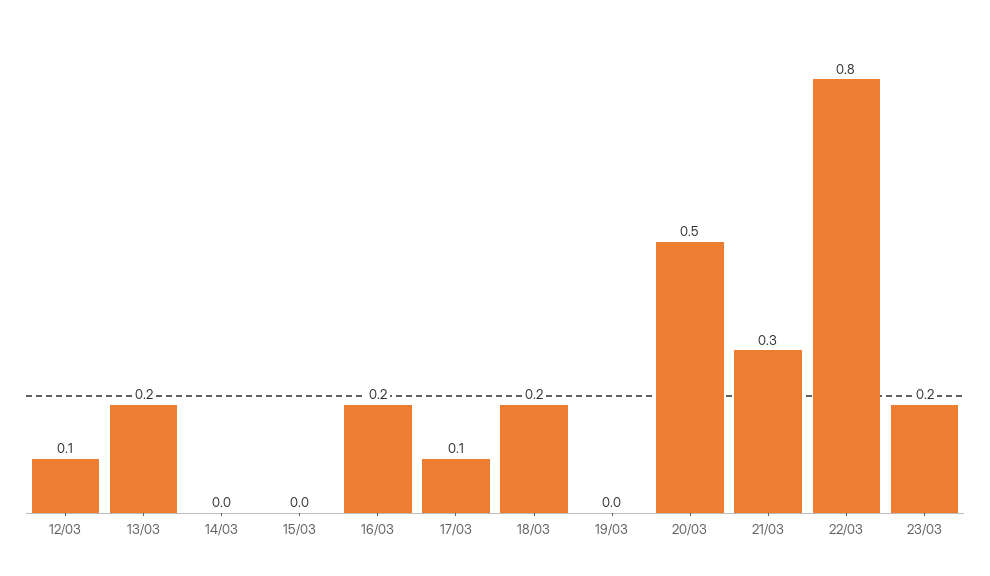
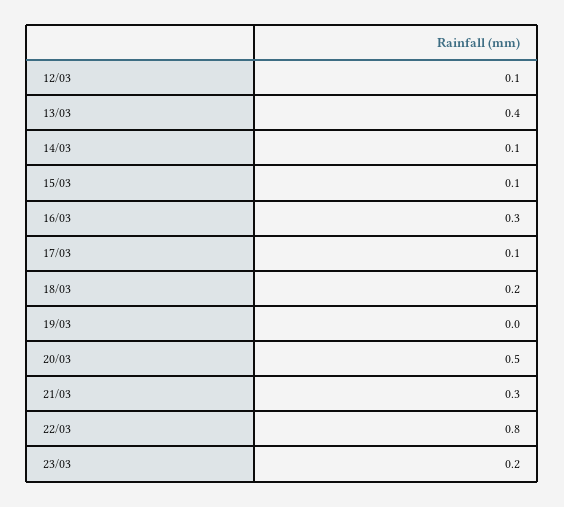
13/03: 0.2 -> 0.4
14/03: 0 -> 0.1
15/03: 0 -> 0.1
16/03: 0.2 -> 0.3

